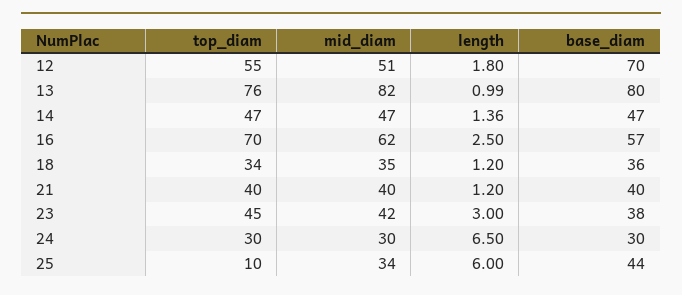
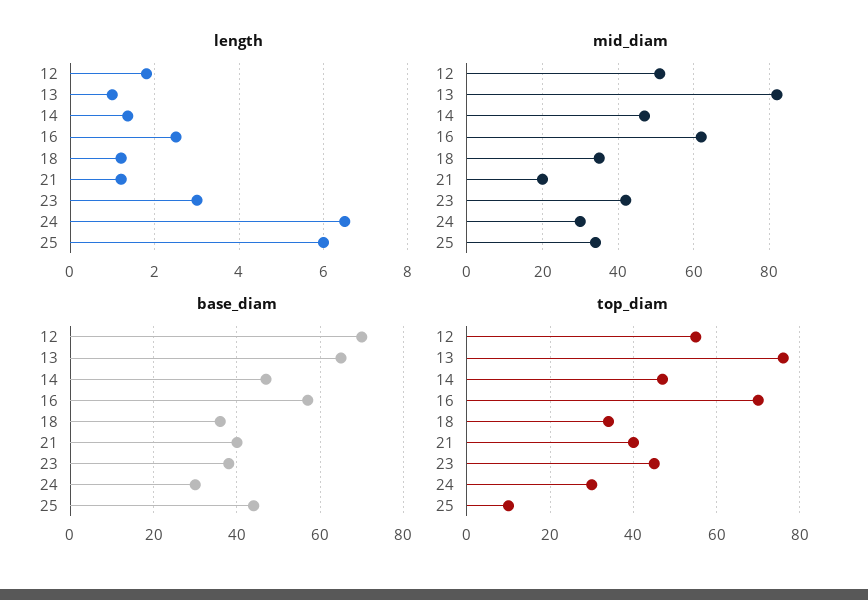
base_diam, 13: 80 -> 65
mid_diam, 21: 40 -> 20

